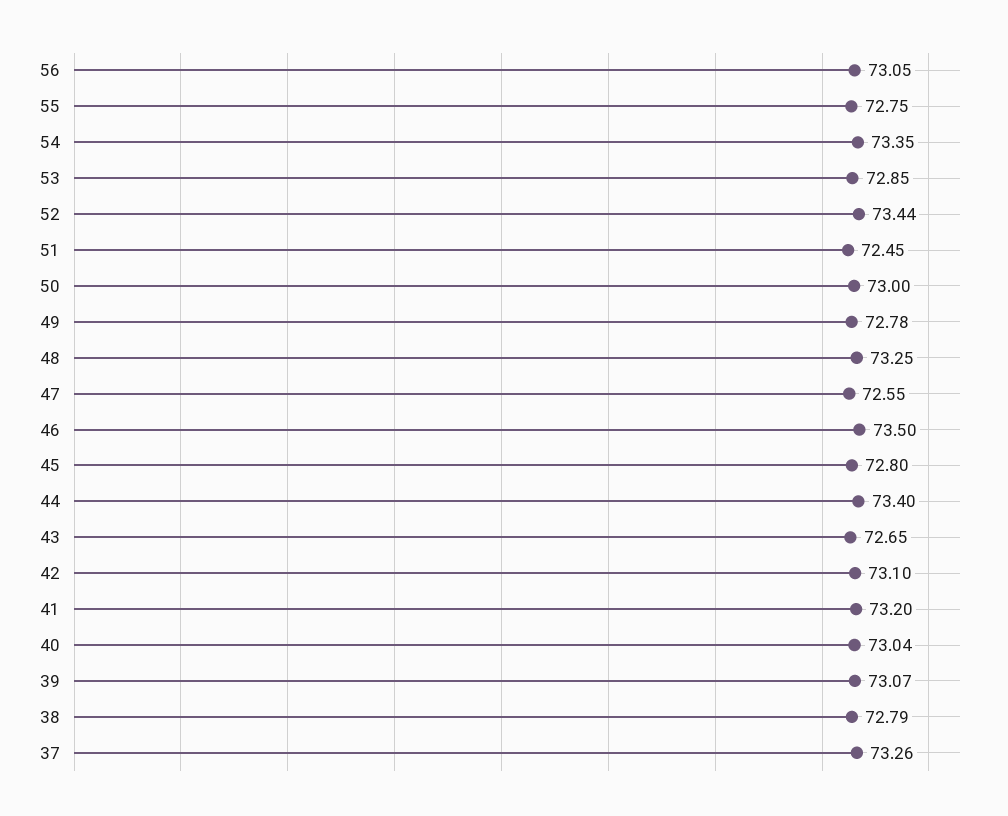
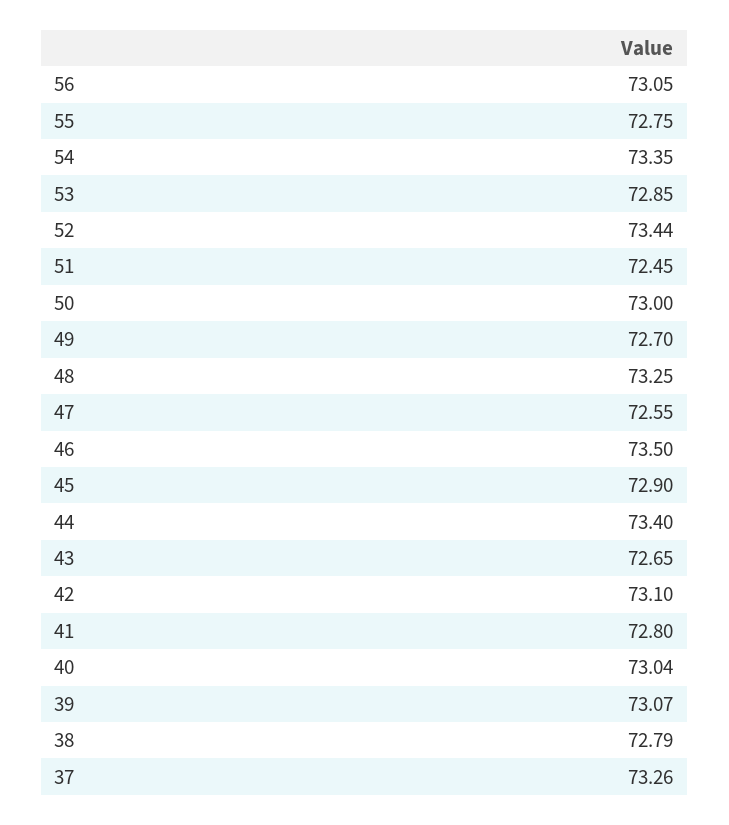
49: 72.78 -> 72.7
45: 72.8 -> 72.9
41: 73.2 -> 72.8

